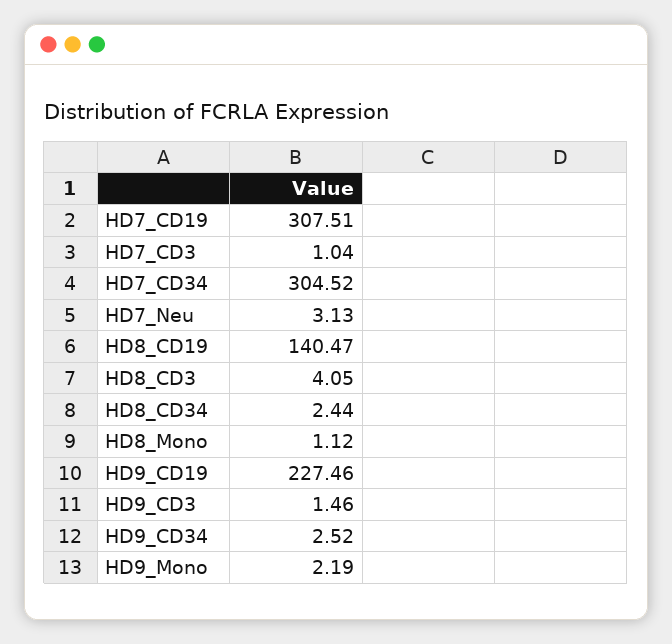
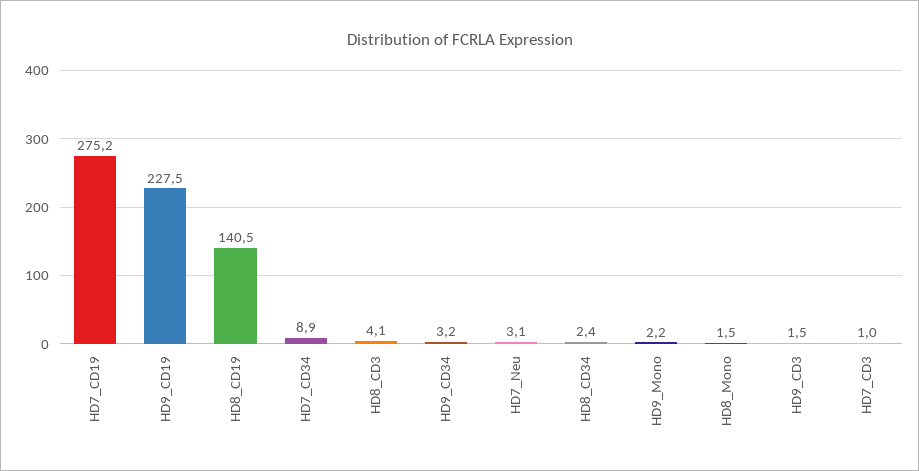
HD7_CD19: 307.51 -> 275.2
HD7_CD34: 304.52 -> 8.9
HD8_Mono: 1.12 -> 1.5
HD9_CD34: 2.52 -> 3.2

